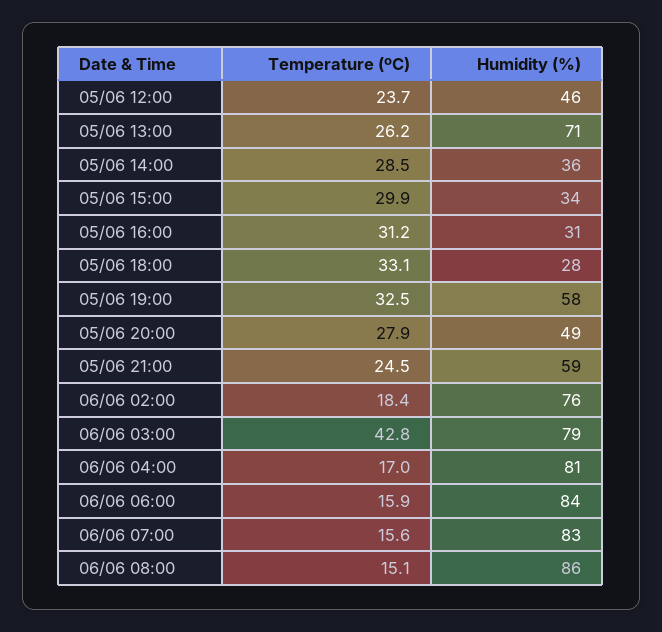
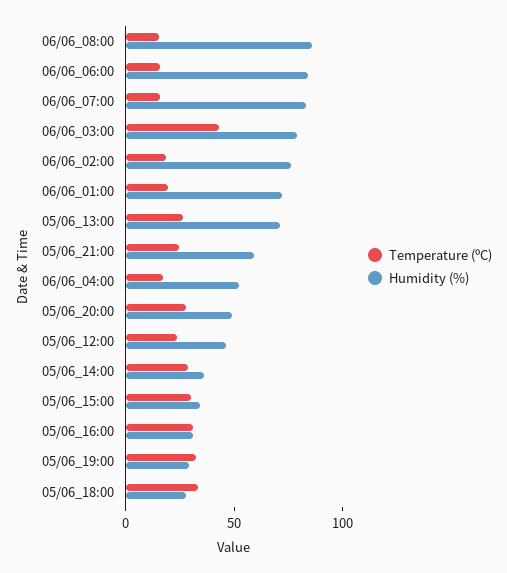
Humidity (%), 05/06 19:00: 58 -> 30
Humidity (%), 06/06 04:00: 81 -> 50
Temperature (ºC), 06/06_01:00: none -> 20
Humidity (%), 06/06_01:00: none -> 70

